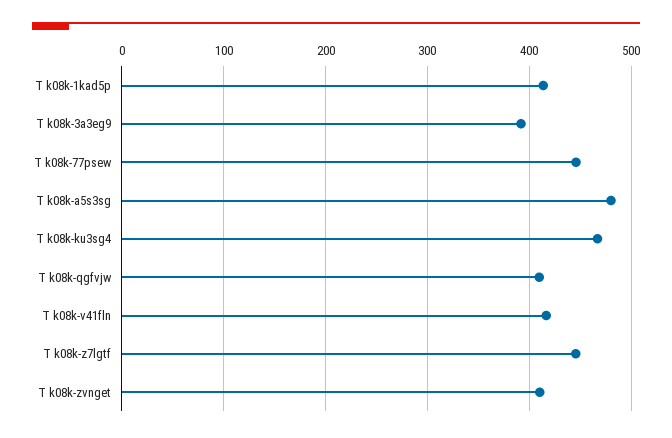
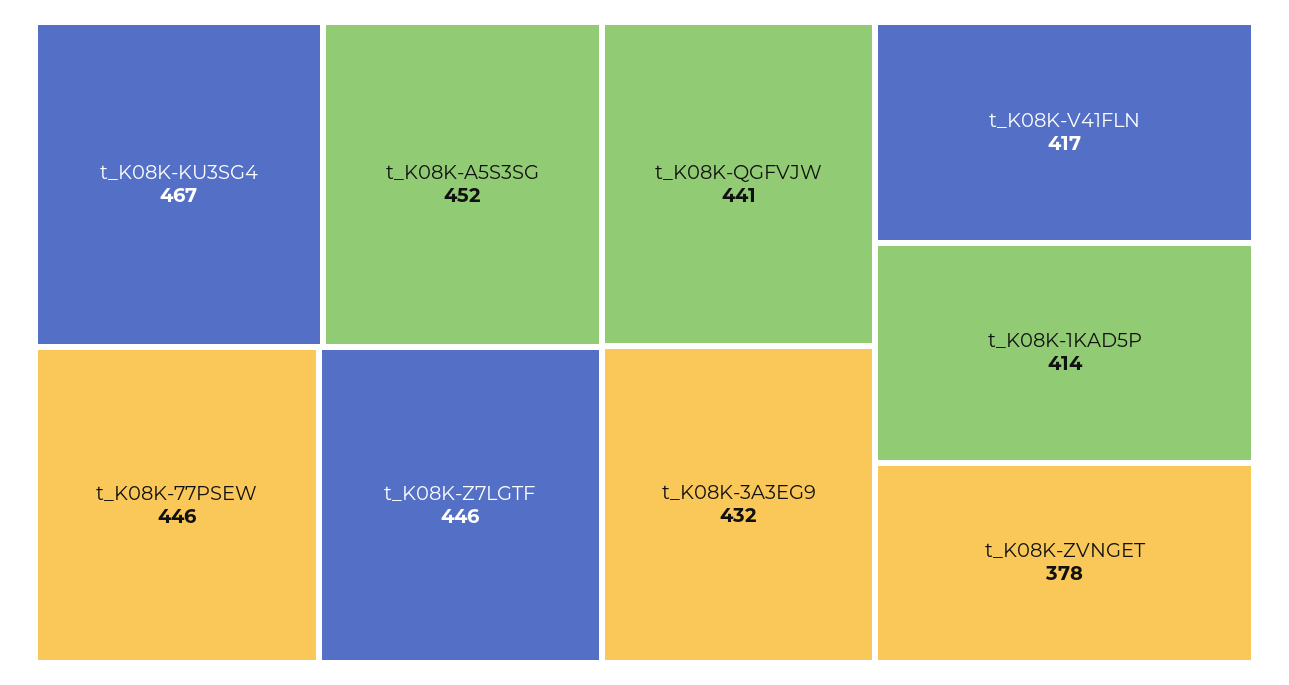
T k08k-3a3eg9: 390 -> 432
T k08k-a5s3sg: 480 -> 452
T k08k-qgfvjw: 410 -> 441
T k08k-zvnget: 410 -> 378

